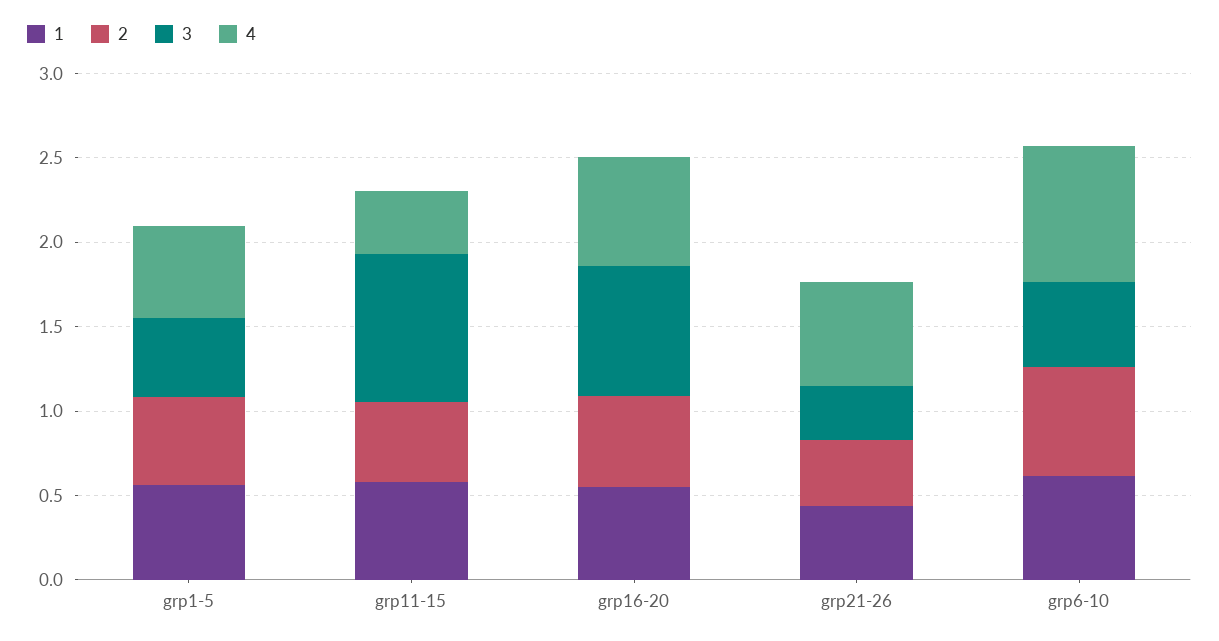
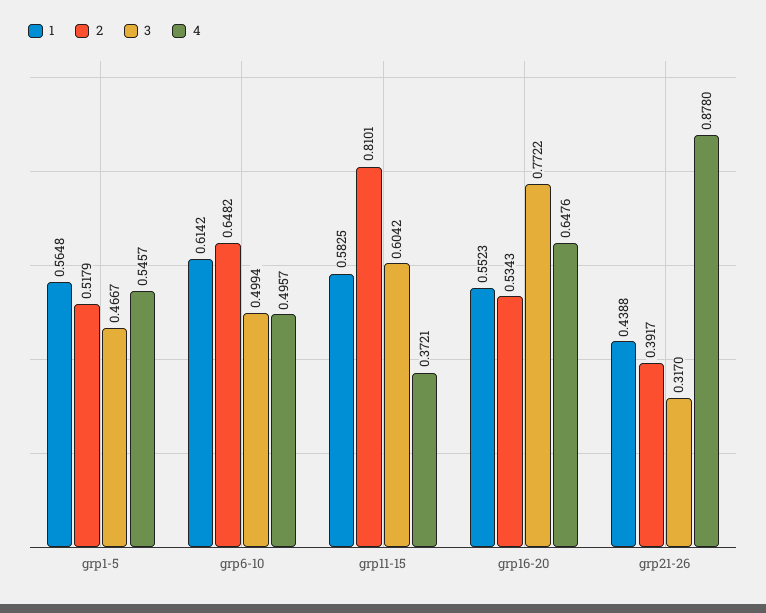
2, grp11-15: 0.5 -> 0.8101
3, grp11-15: 0.9 -> 0.6042
4, grp21-26: 0.6 -> 0.878
4, grp6-10: 0.8 -> 0.4957

